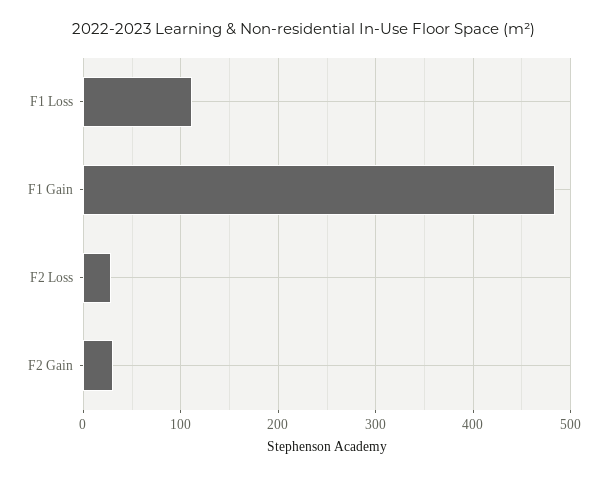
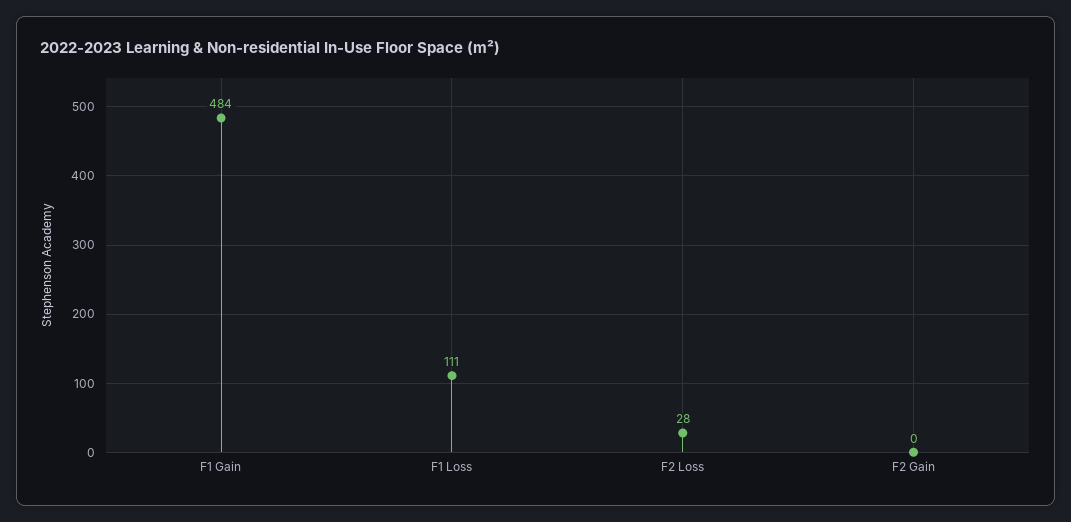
F2 Gain: 30 -> 0

